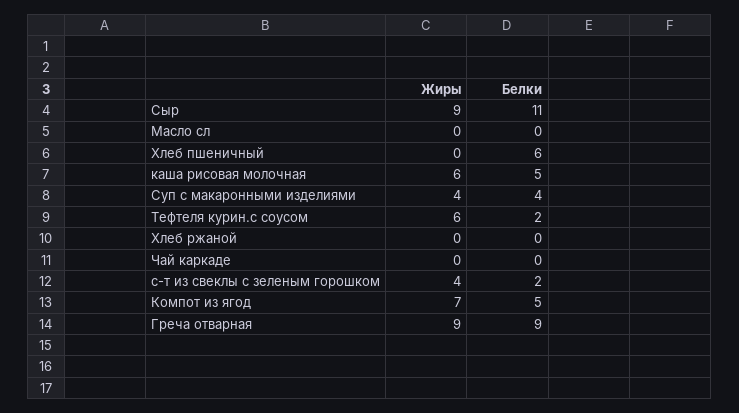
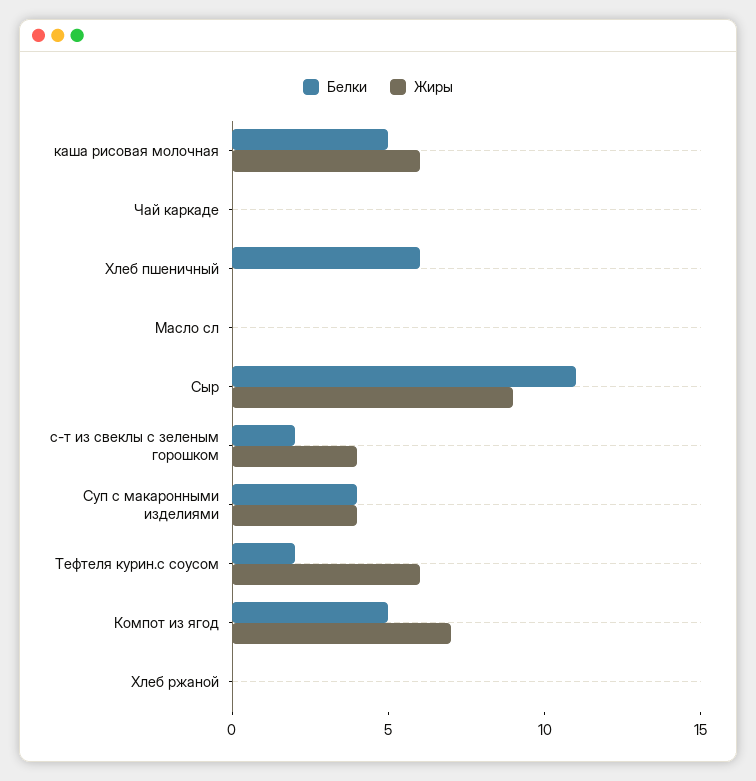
Жиры, Греча отварная: 9 -> none
Белки, Греча отварная: 9 -> none

